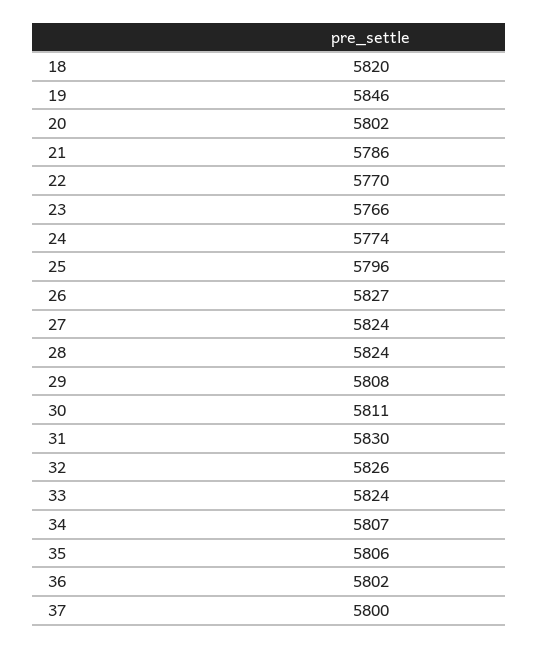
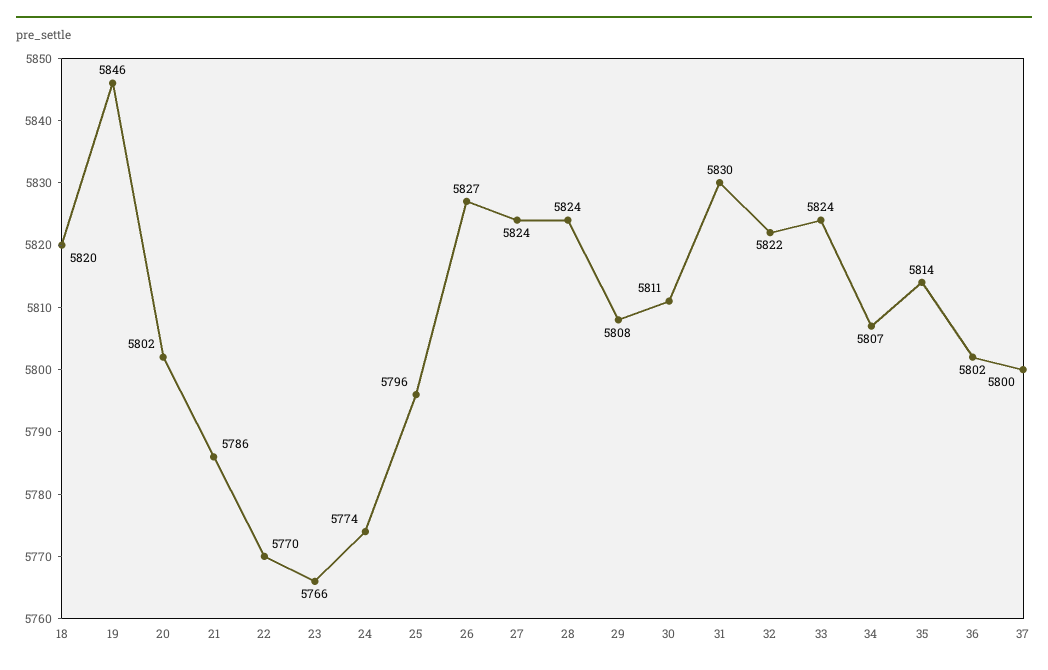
32: 5826 -> 5822
35: 5806 -> 5814

